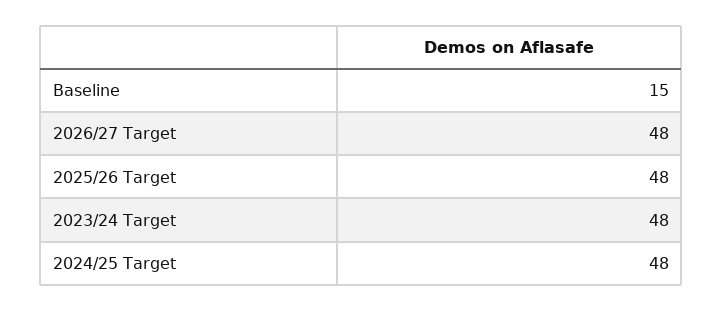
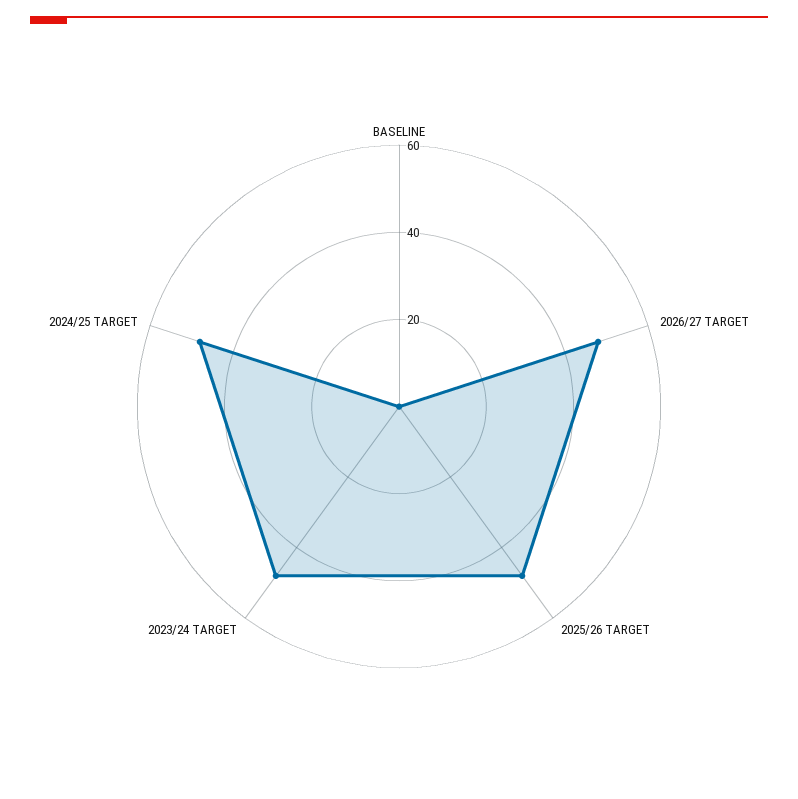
Baseline: 15 -> 0

